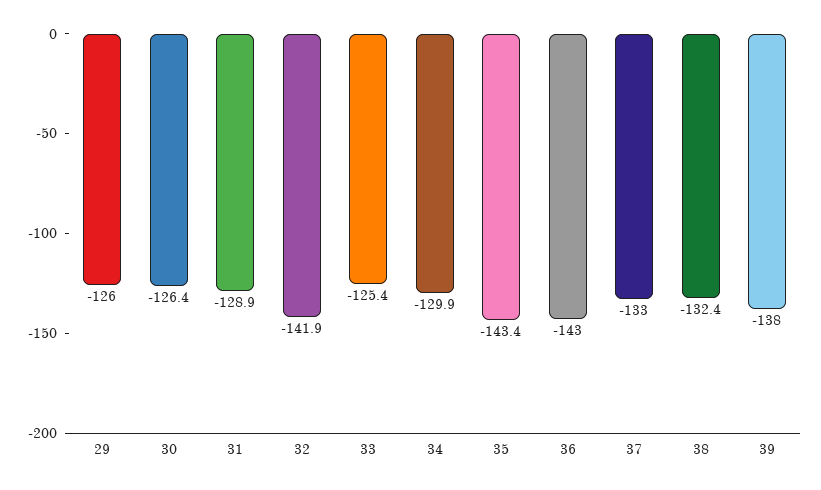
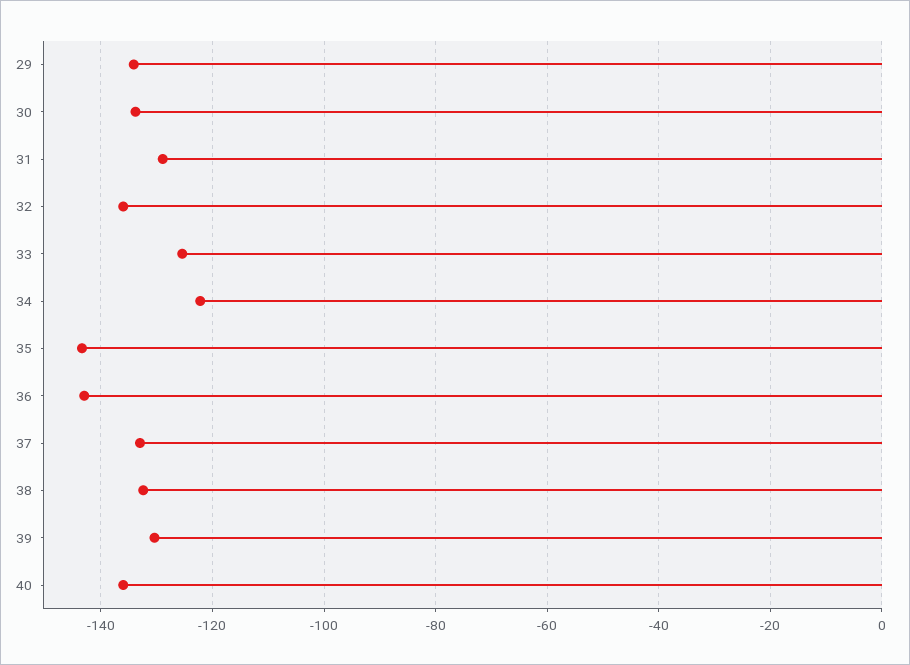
29: -126 -> -134
30: -126.4 -> -134
32: -141.9 -> -136
34: -129.9 -> -122
39: -138 -> -130
40: none -> -136

